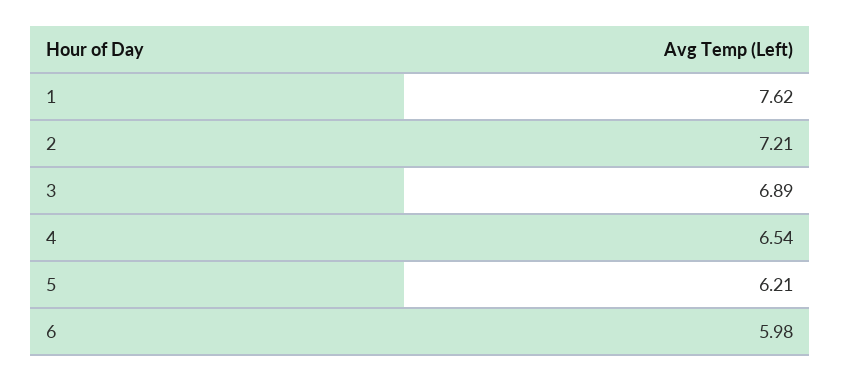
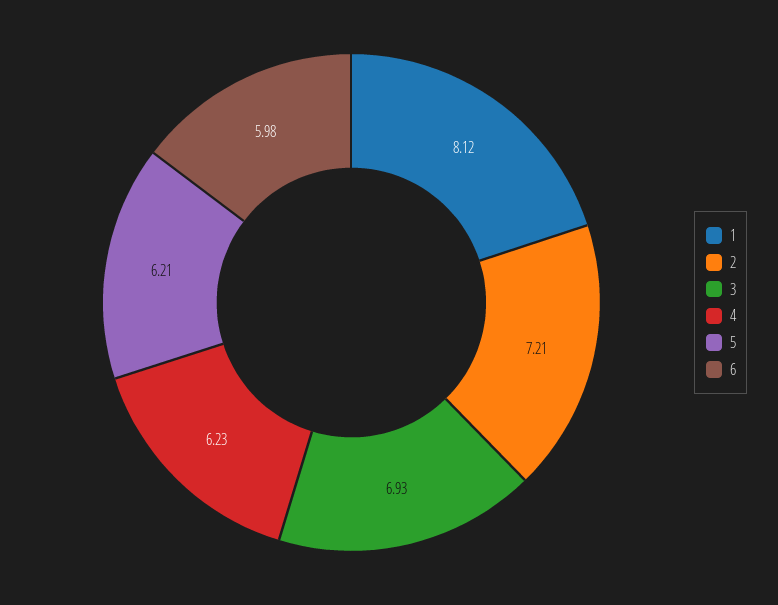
1: 7.62 -> 8.12
3: 6.89 -> 6.93
4: 6.54 -> 6.23

